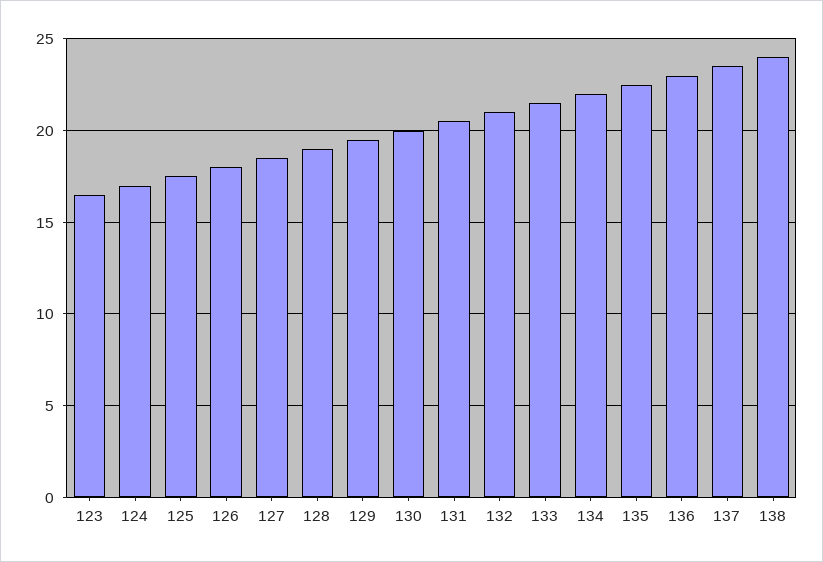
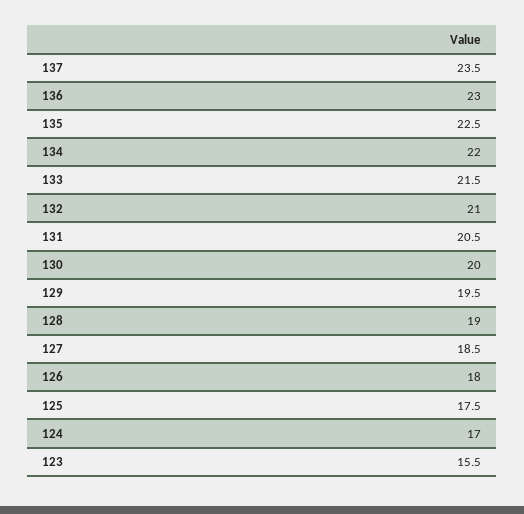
123: 16.5 -> 15.5
138: 24 -> none

